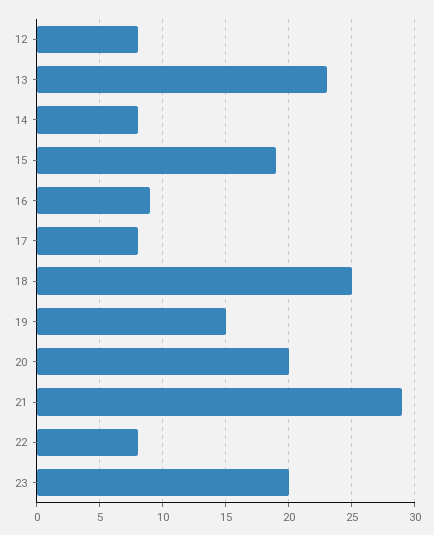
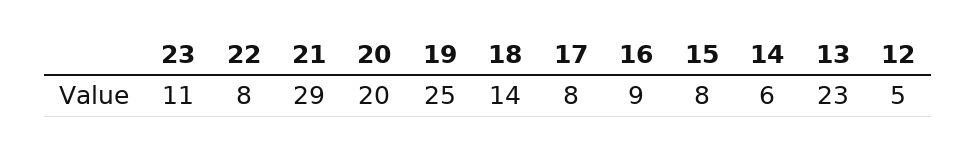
12: 8 -> 5
14: 8 -> 6
15: 19 -> 8
18: 25 -> 14
19: 15 -> 25
23: 20 -> 11

